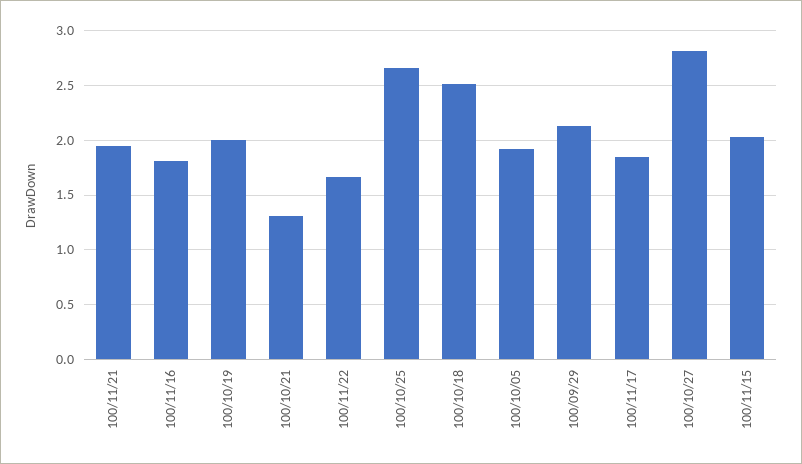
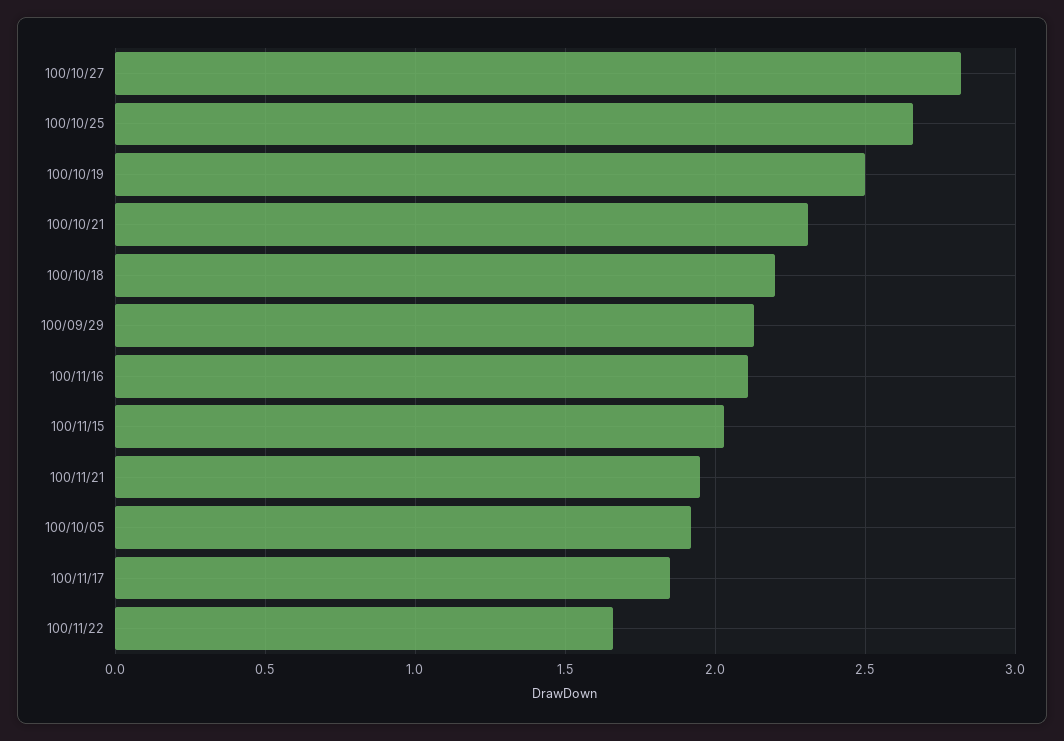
100/11/16: 1.8 -> 2.1
100/10/19: 2 -> 2.5
100/10/21: 1.3 -> 2.3
100/10/18: 2.5 -> 2.2

